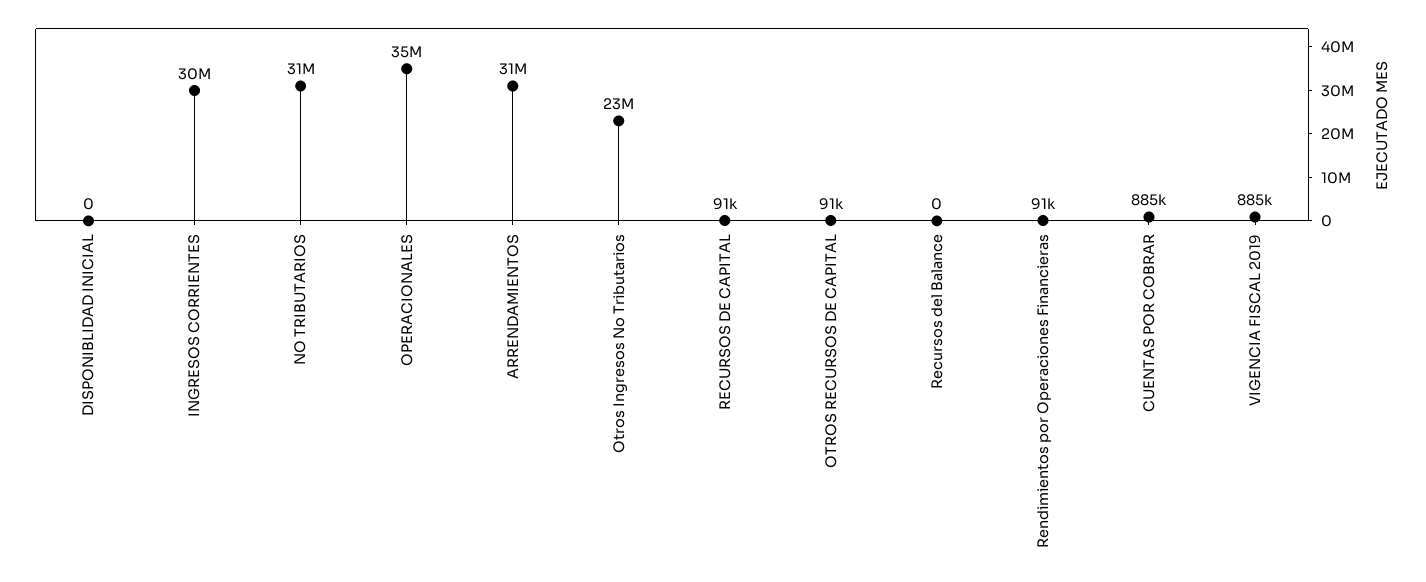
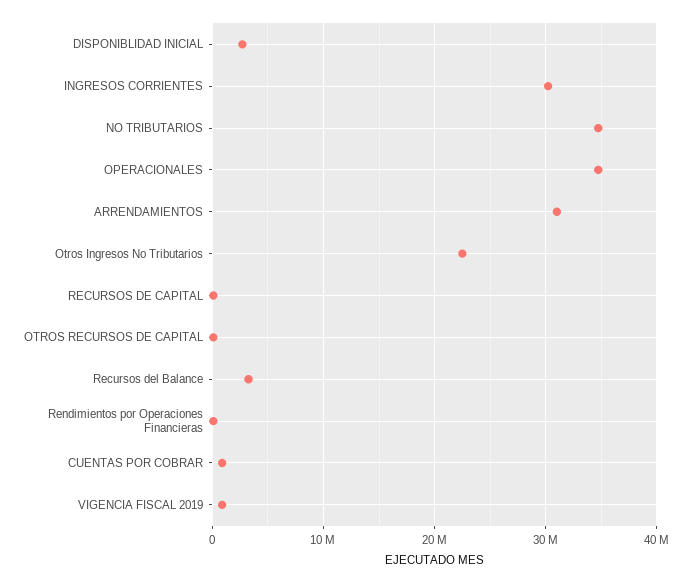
DISPONIBLIDAD INICIAL: 0 -> 3000000
NO TRIBUTARIOS: 31000000 -> 35000000
Recursos del Balance: 0 -> 3000000

